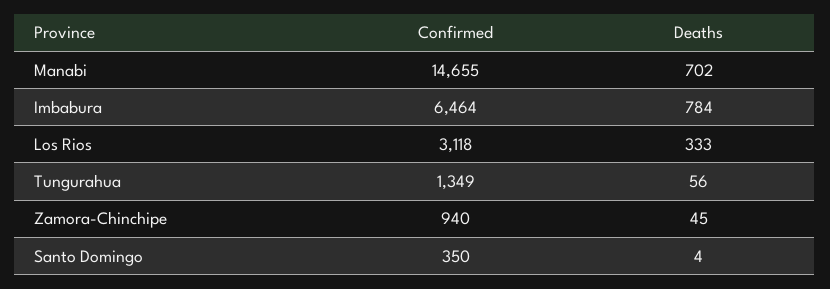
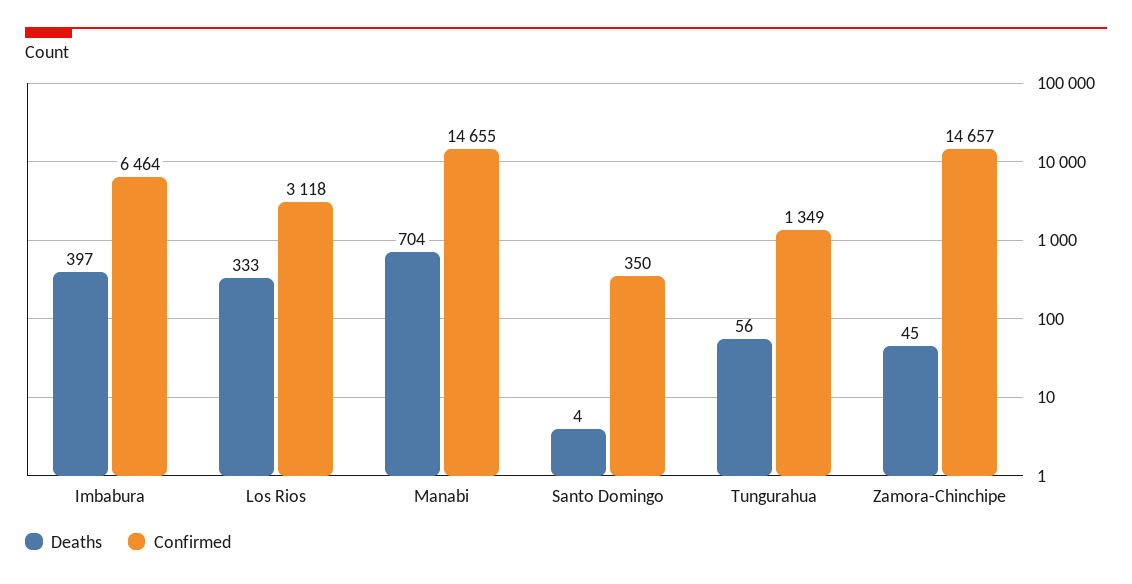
Deaths, Manabi: 702 -> 704
Deaths, Imbabura: 784 -> 397
Confirmed, Zamora-Chinchipe: 940 -> 14657

